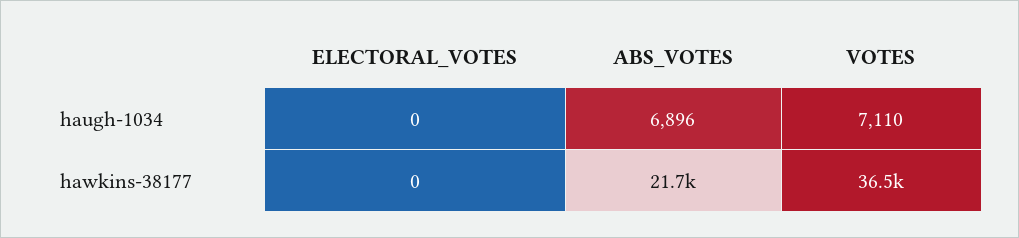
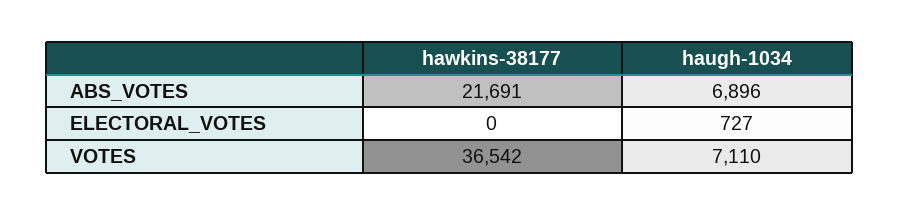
ELECTORAL_VOTES, haugh-1034: 0 -> 727

